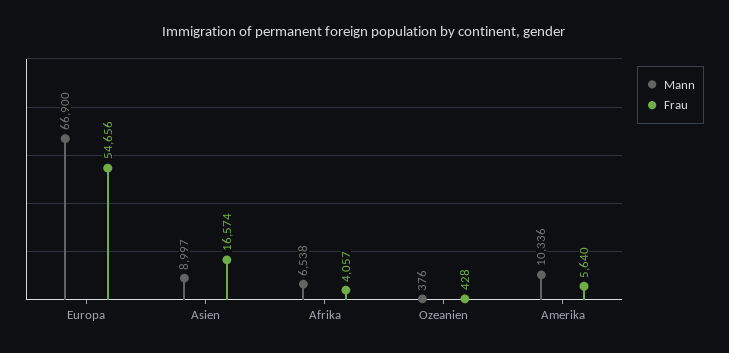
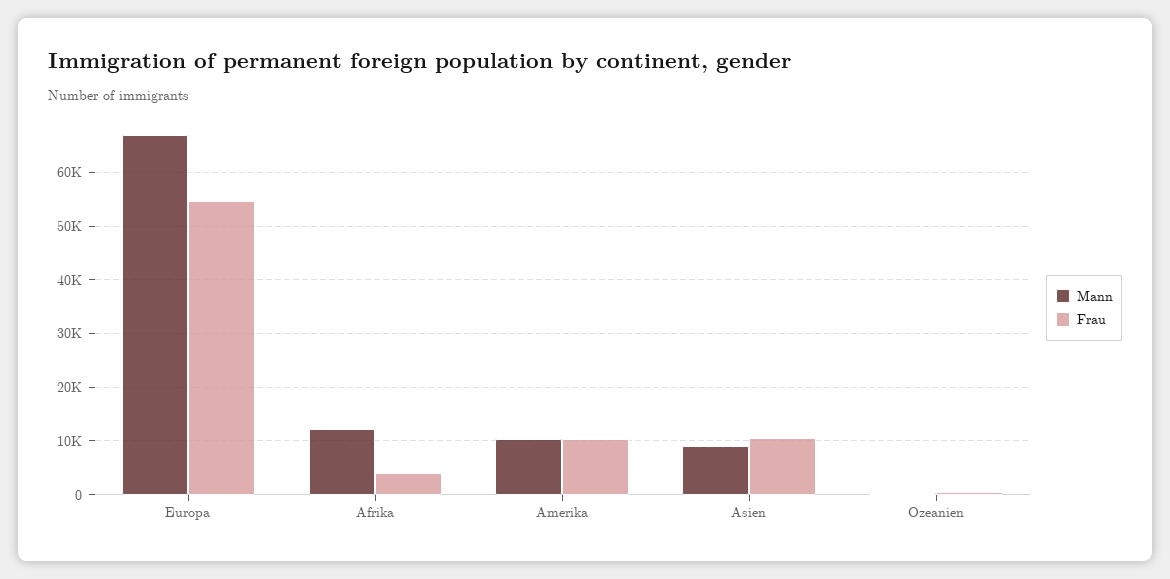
Frau, Asien: 16574 -> 10000
Mann, Afrika: 6538 -> 12000
Frau, Amerika: 5640 -> 10000

